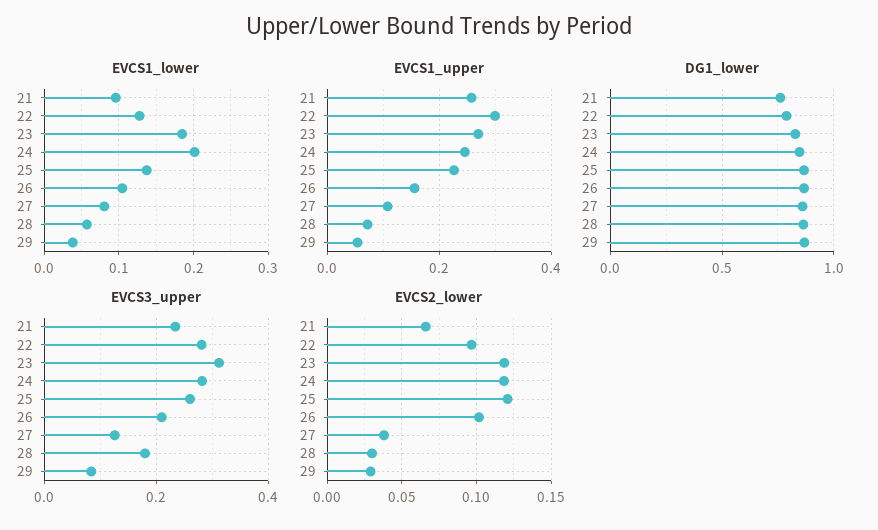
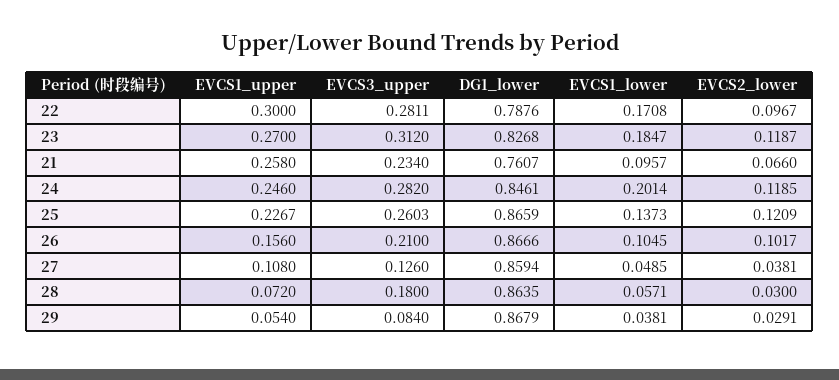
EVCS1_lower, 22: 0.13 -> 0.1708
EVCS1_lower, 27: 0.08 -> 0.0485

